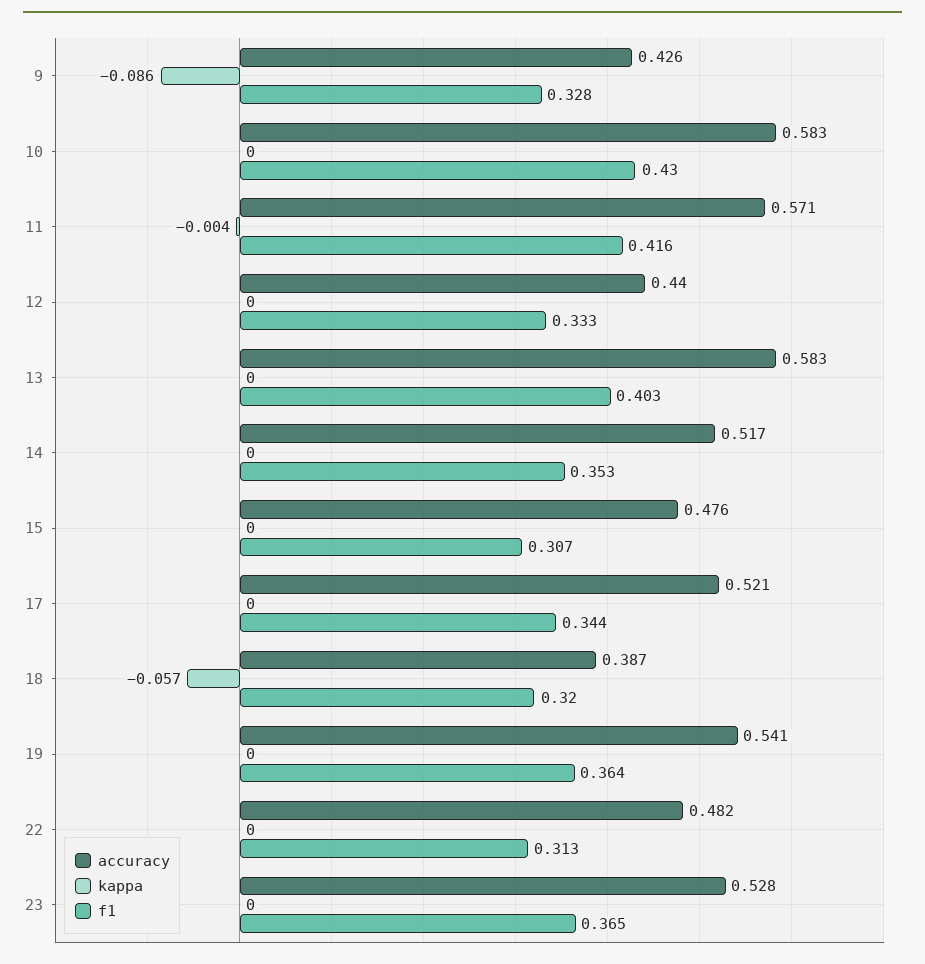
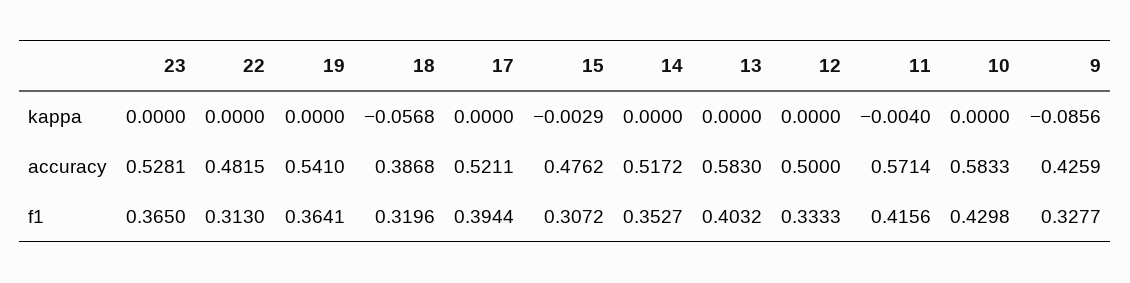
accuracy, 12: 0.44 -> 0.5
kappa, 15: 0 -> -0.0029
f1, 17: 0.344 -> 0.3944

